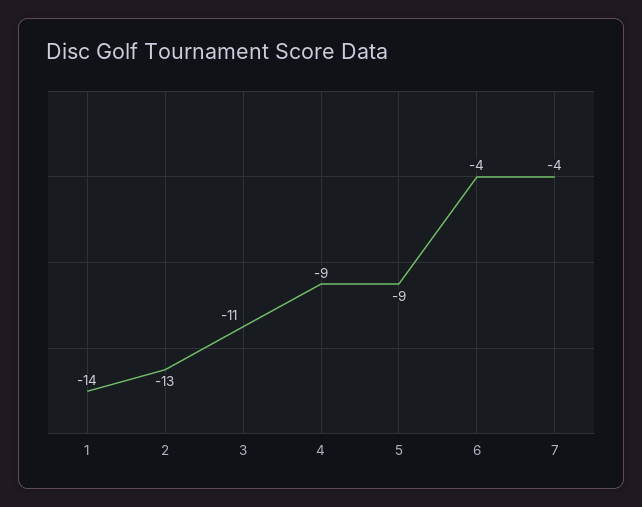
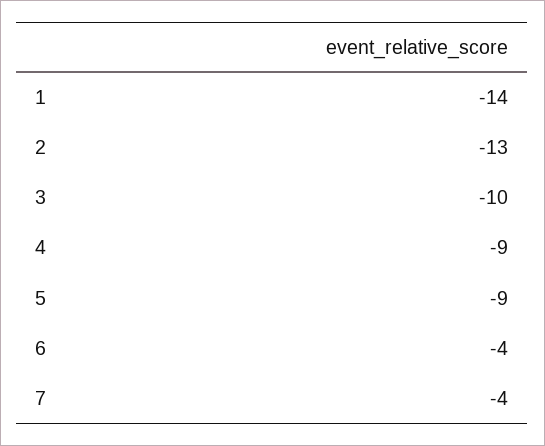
3: -11 -> -10

